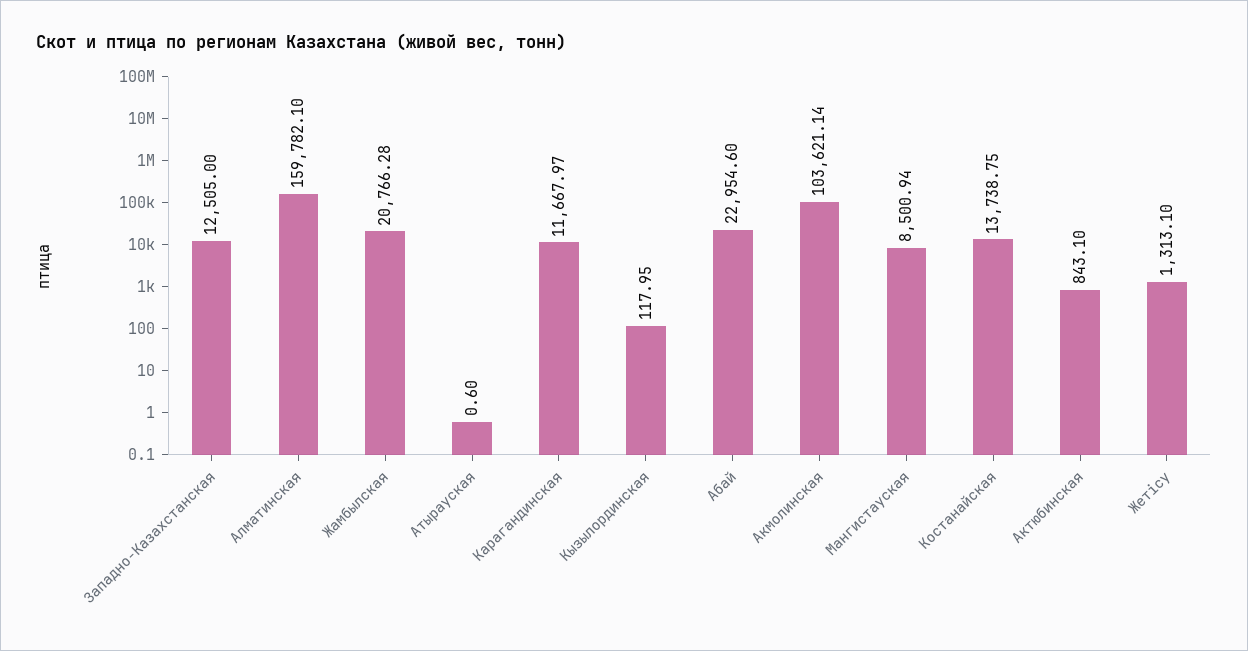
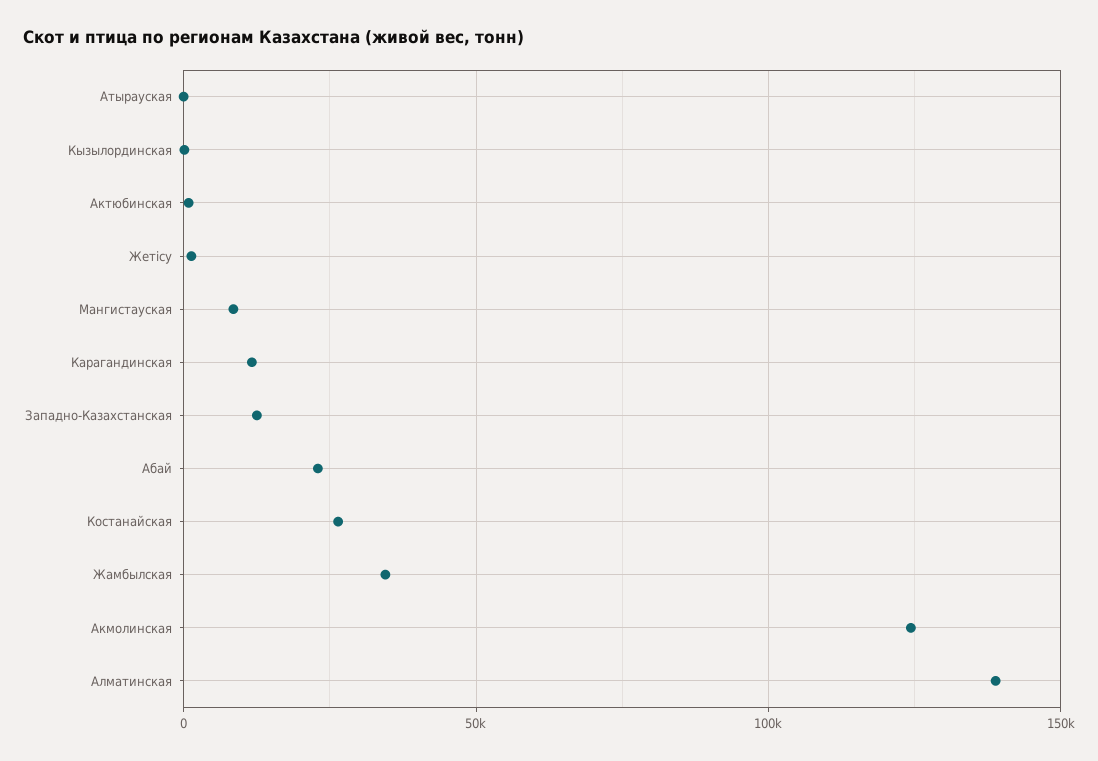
Алматинская: 159782.1 -> 140000
Жамбылская: 20766.28 -> 35000
Акмолинская: 103621.14 -> 125000
Костанайская: 13738.75 -> 25000

